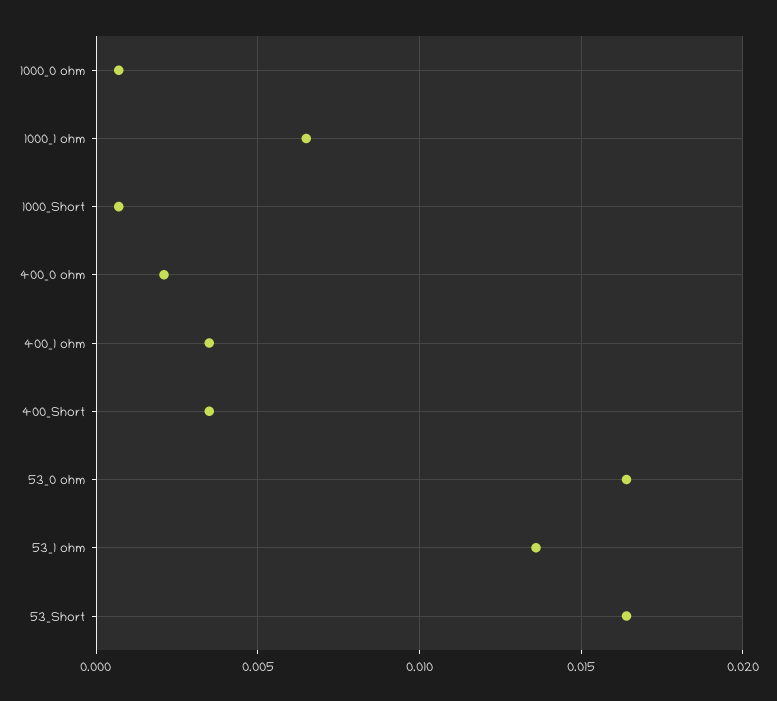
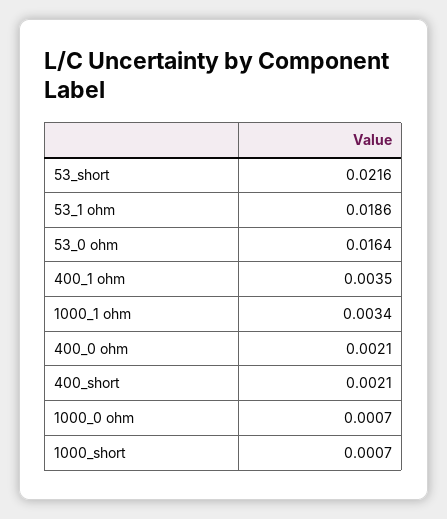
1000_1 ohm: 0.0065 -> 0.0034
400_Short: 0.0035 -> 0.0021
53_1 ohm: 0.0135 -> 0.0186
53_Short: 0.0165 -> 0.0216

